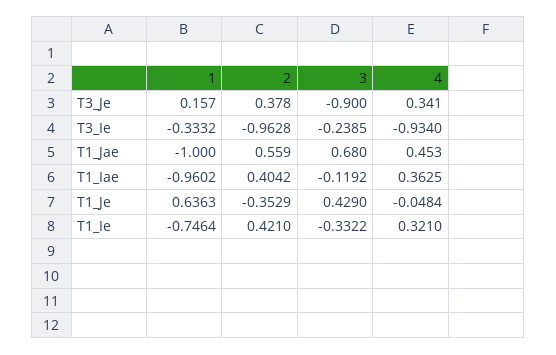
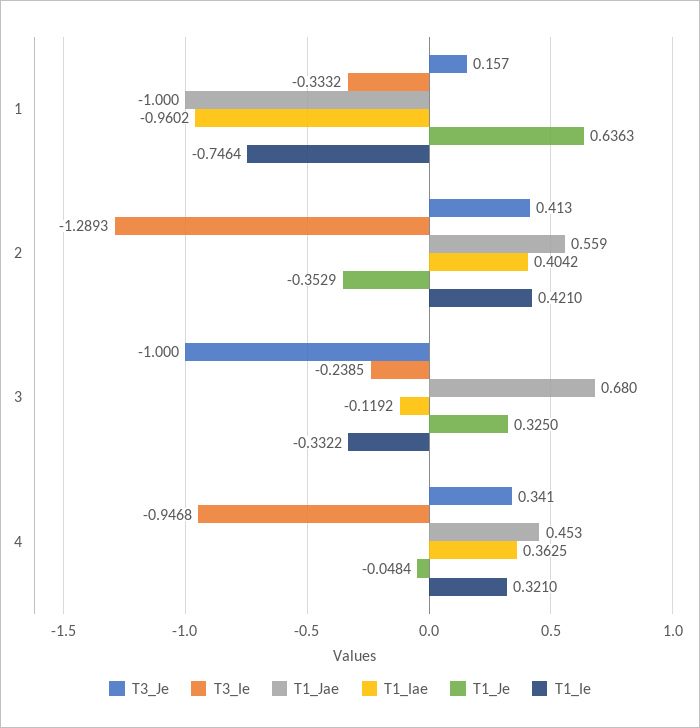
T3_Je, 2: 0.378 -> 0.413
T3_Je, 3: -0.9 -> -1
T3_Ie, 2: -0.9628 -> -1.2893
T3_Ie, 4: -0.934 -> -0.9468
T1_Je, 3: 0.429 -> 0.325

